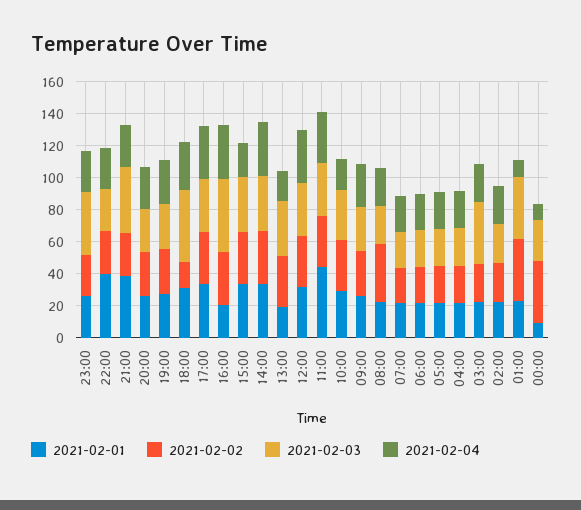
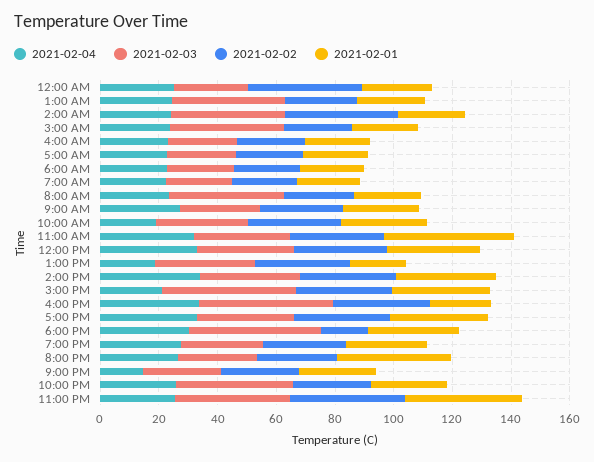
2021-02-01, 23:00: 25 -> 40
2021-02-02, 23:00: 25 -> 40
2021-02-01, 22:00: 40 -> 25
2021-02-03, 22:00: 25 -> 40
2021-02-01, 21:00: 40 -> 25
2021-02-03, 21:00: 40 -> 25
2021-02-04, 21:00: 25 -> 15
2021-02-01, 20:00: 25 -> 40
2021-02-03, 15:00: 35 -> 45
2021-02-02, 08:00: 35 -> 25
2021-02-03, 08:00: 25 -> 40
2021-02-02, 02:00: 25 -> 40
2021-02-03, 02:00: 25 -> 40
2021-02-02, 01:00: 40 -> 25
2021-02-04, 01:00: 10 -> 25
2021-02-01, 00:00: 10 -> 25
2021-02-04, 00:00: 10 -> 25

